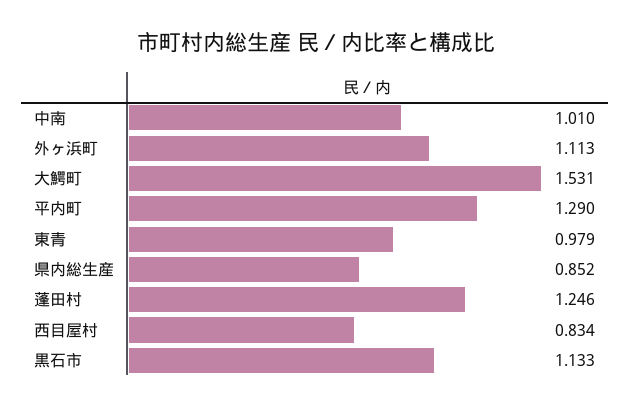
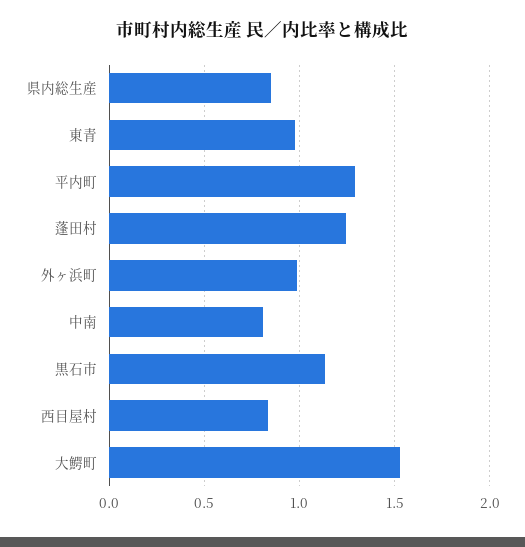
中南: 1.01 -> 0.8
外ヶ浜町: 1.113 -> 1

